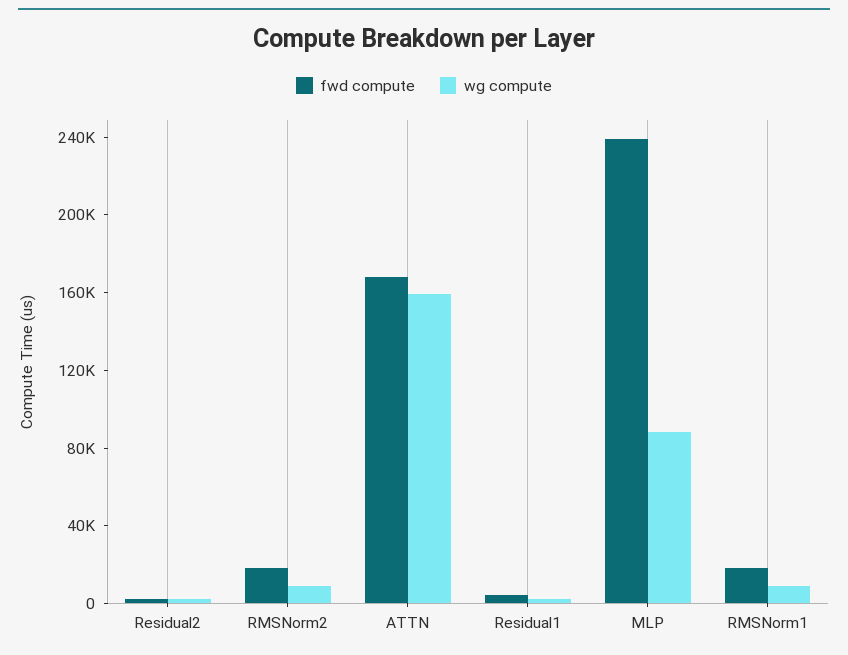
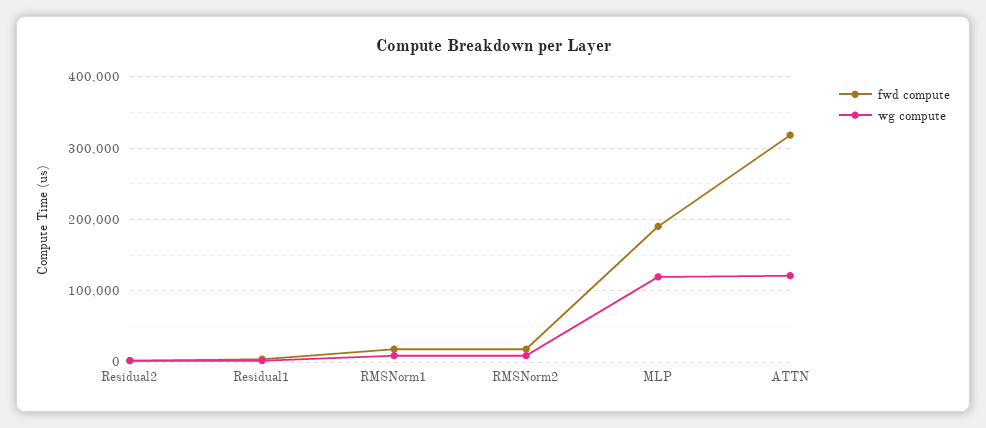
fwd compute, ATTN: 170000 -> 320000
wg compute, ATTN: 160000 -> 120000
fwd compute, MLP: 240000 -> 190000
wg compute, MLP: 90000 -> 120000

